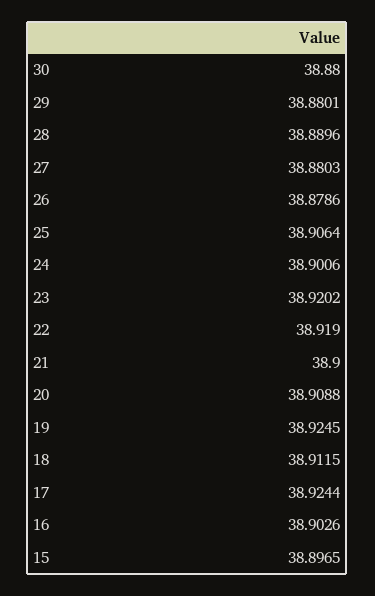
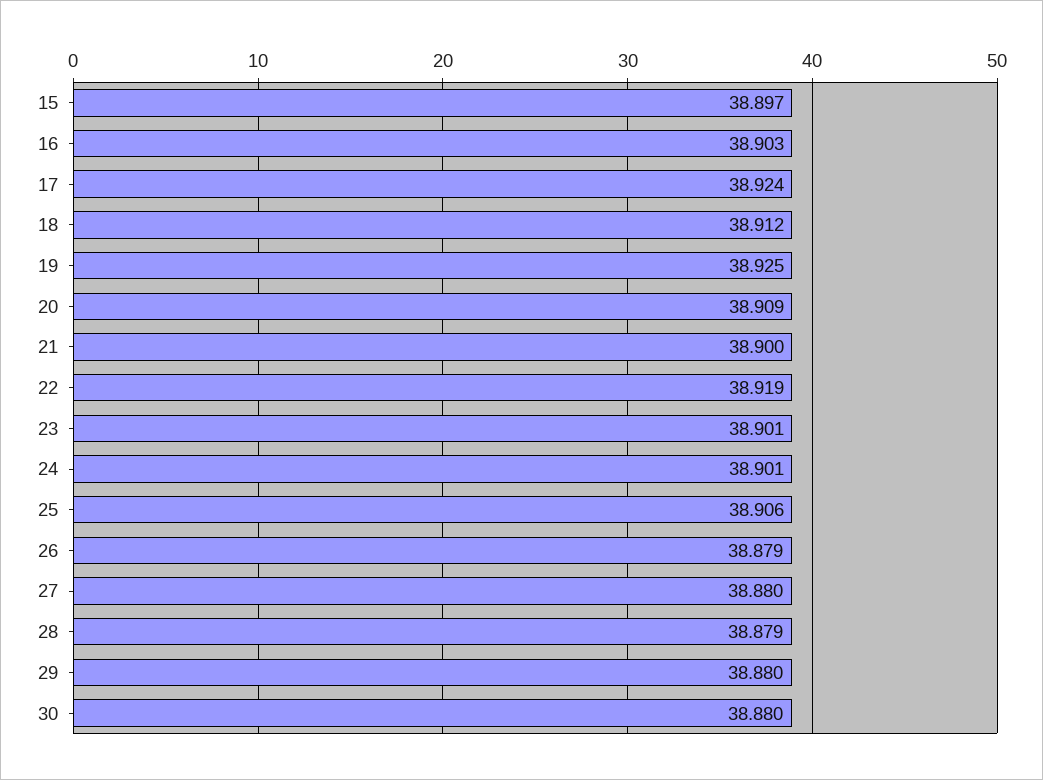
28: 38.8896 -> 38.879
23: 38.9202 -> 38.901

